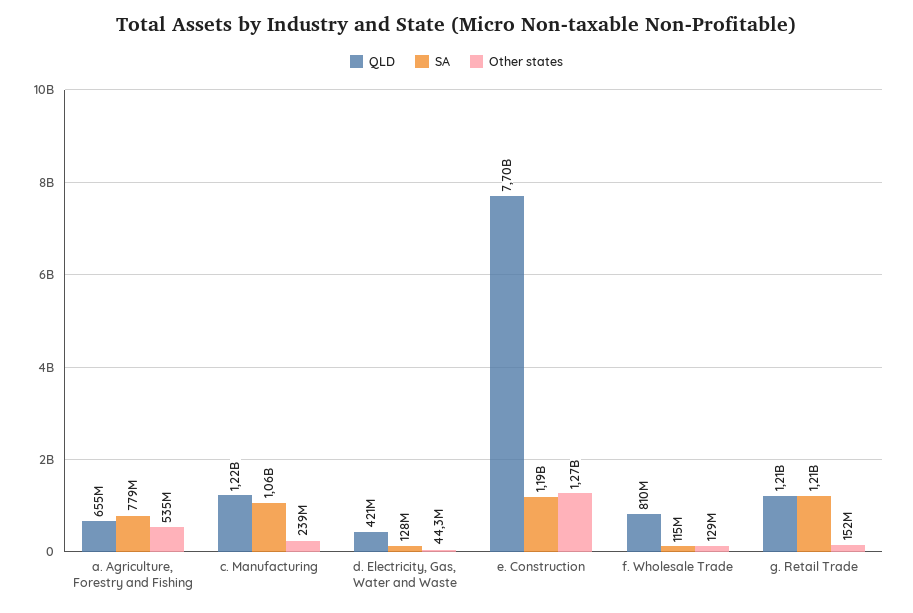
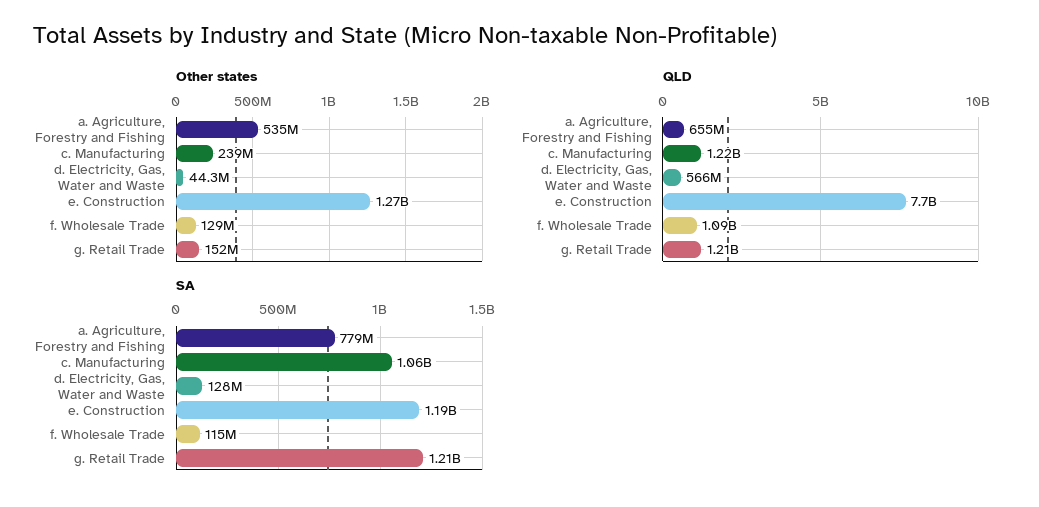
QLD, d. Electricity, Gas, Water and Waste: 421000000 -> 566000000
QLD, f. Wholesale Trade: 810000000 -> 1090000000

